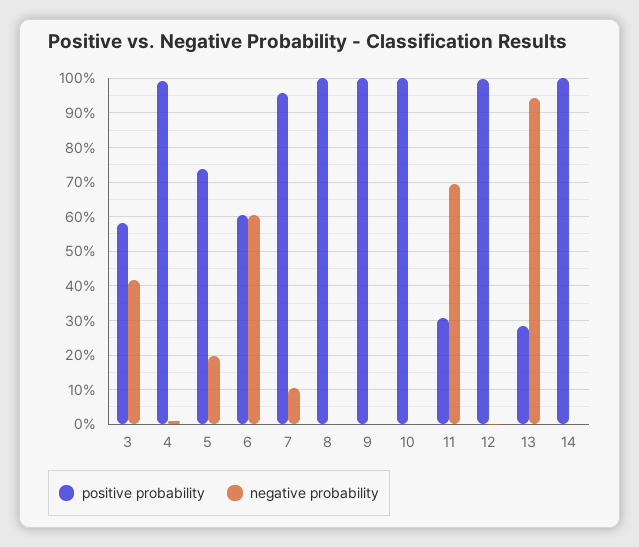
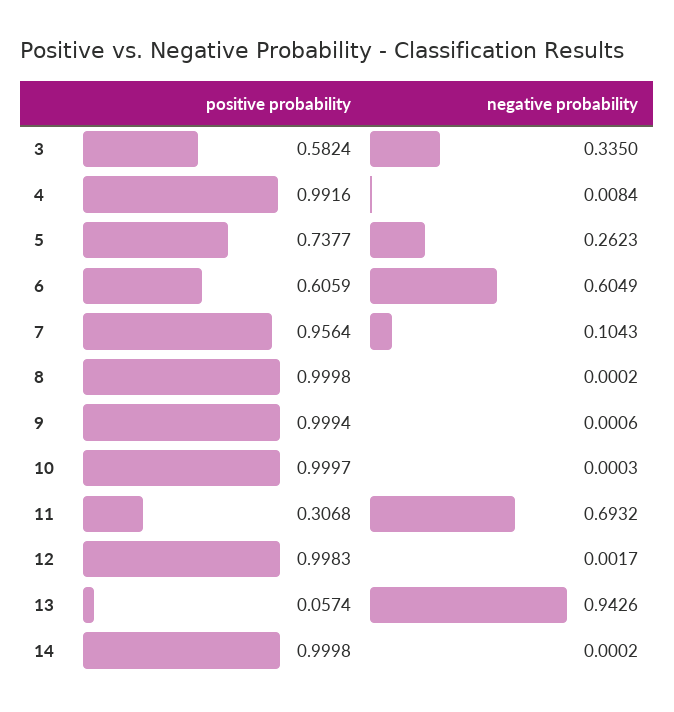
negative probability, 3: 0.42 -> 0.335
negative probability, 5: 0.2 -> 0.2623
positive probability, 13: 0.28 -> 0.0574

